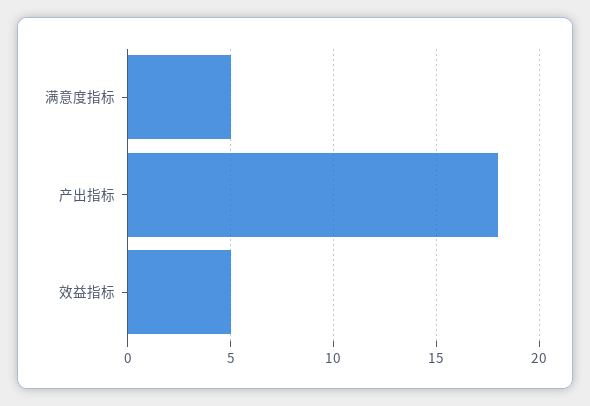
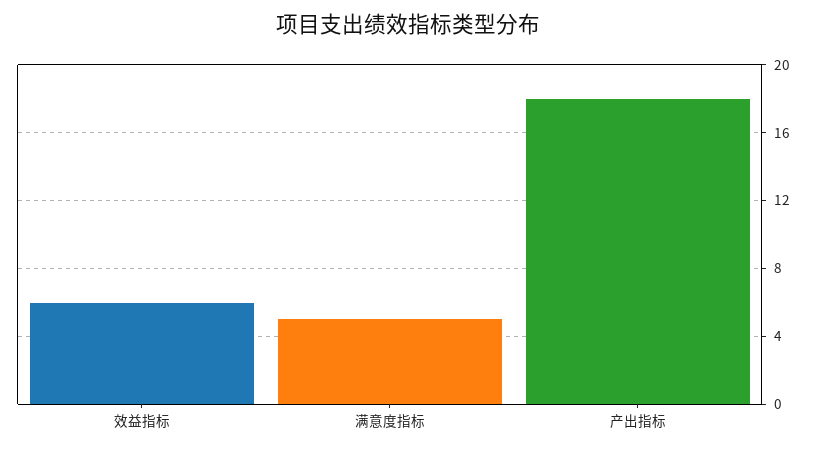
效益指标: 5 -> 6

